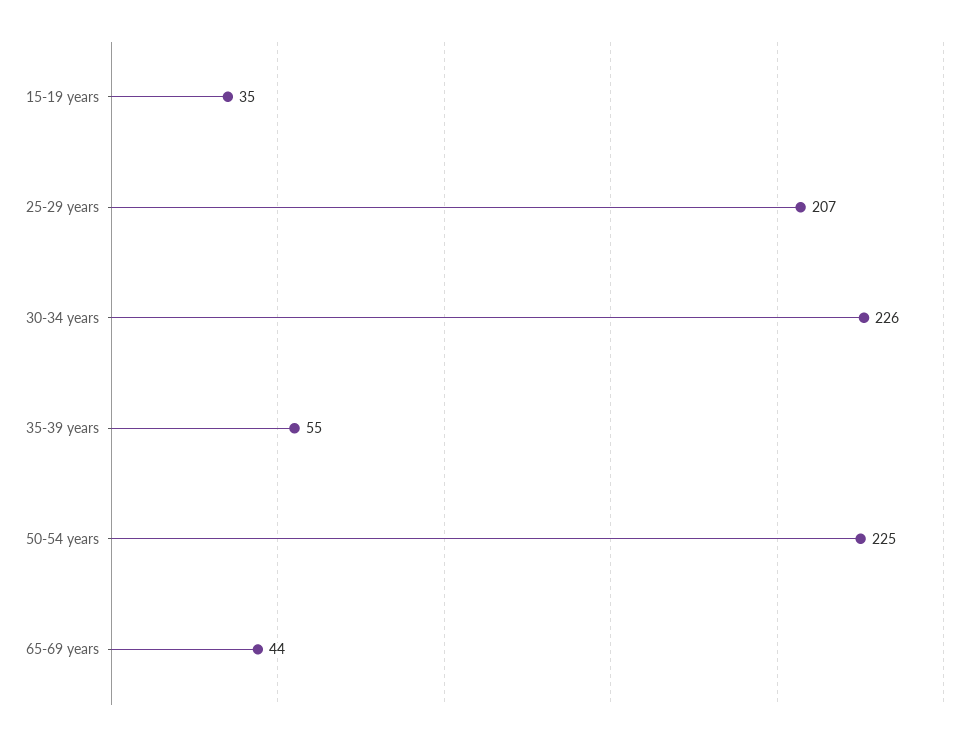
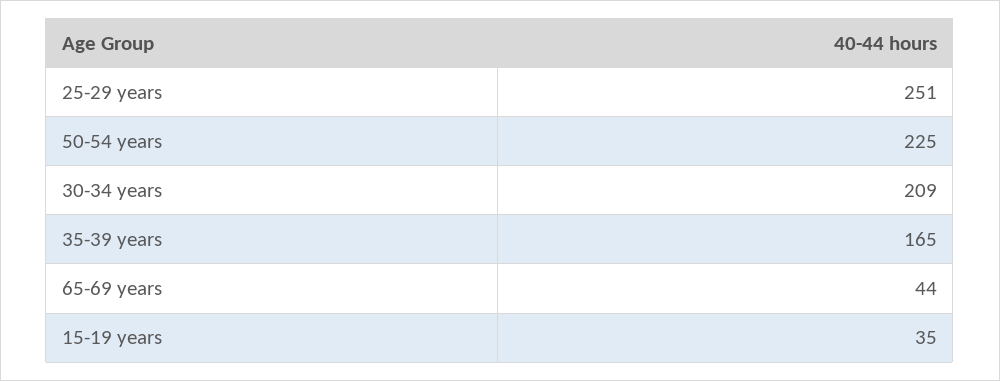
25-29 years: 207 -> 251
30-34 years: 226 -> 209
35-39 years: 55 -> 165

